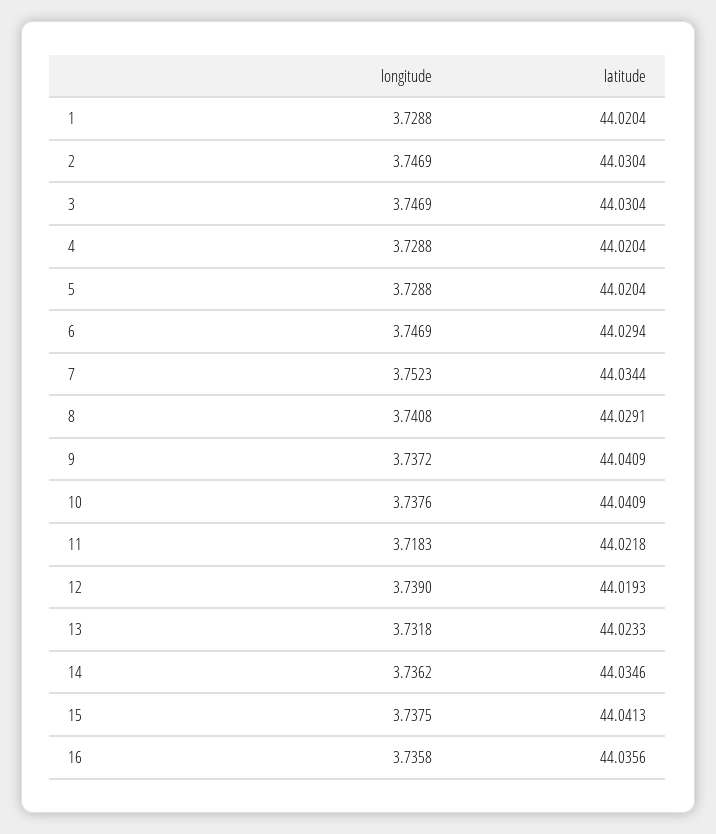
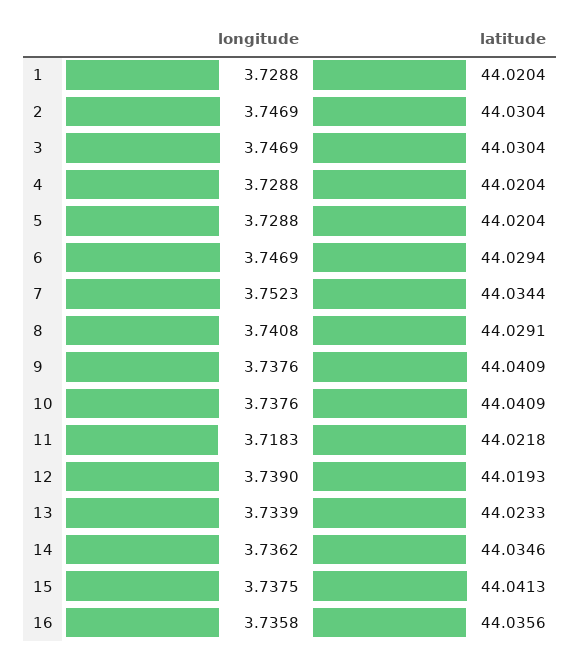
longitude, 9: 3.7372 -> 3.7376
longitude, 13: 3.7318 -> 3.7339

